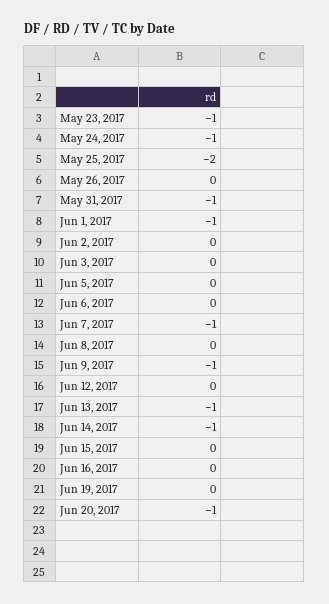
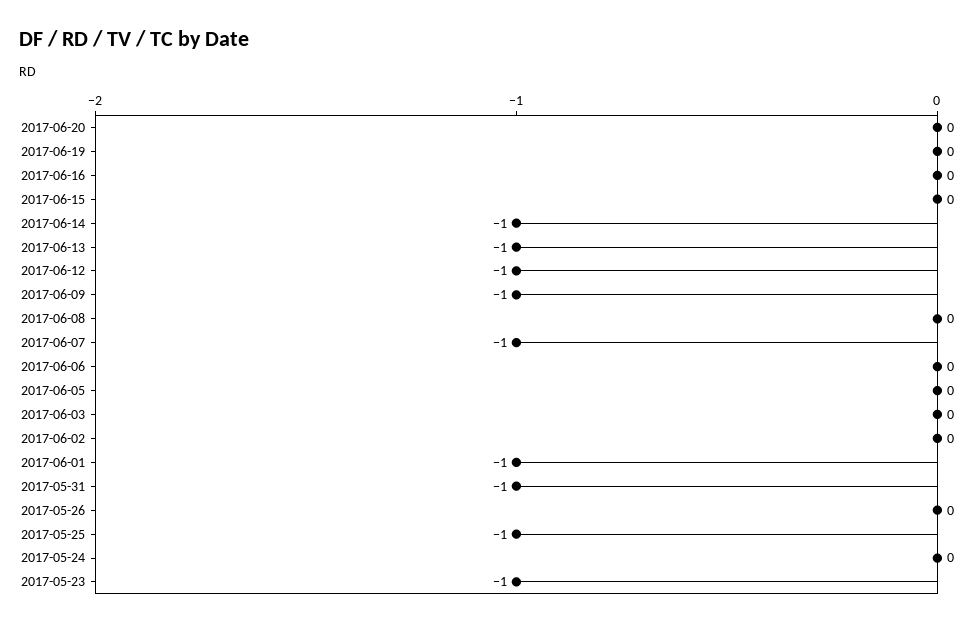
May 24, 2017: -1 -> 0
May 25, 2017: -2 -> -1
Jun 12, 2017: 0 -> -1
Jun 20, 2017: -1 -> 0

